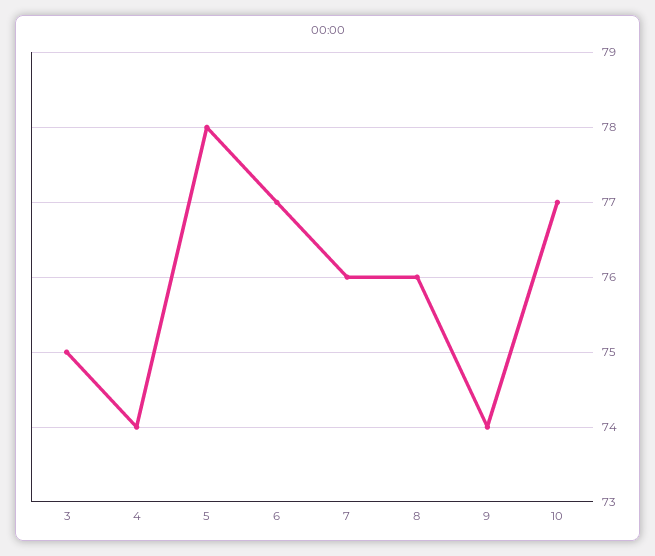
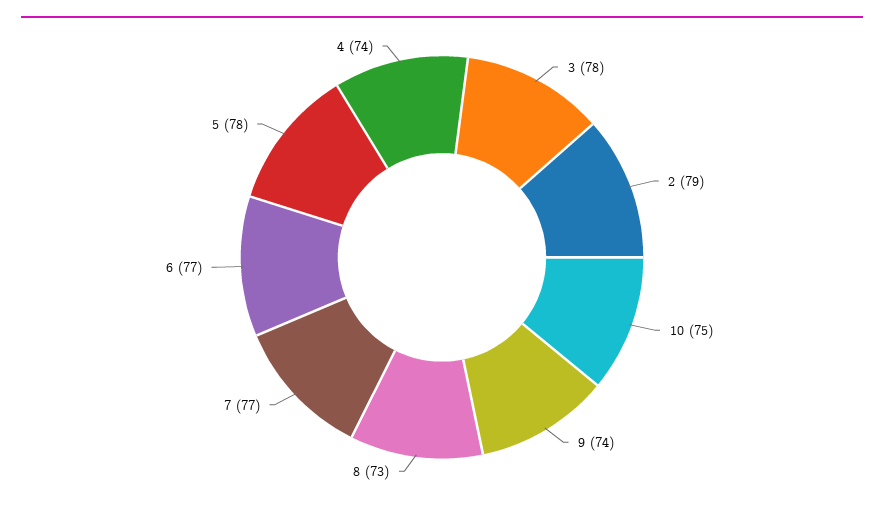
3: 75 -> 78
7: 76 -> 77
8: 76 -> 73
10: 77 -> 75
2: none -> 79

